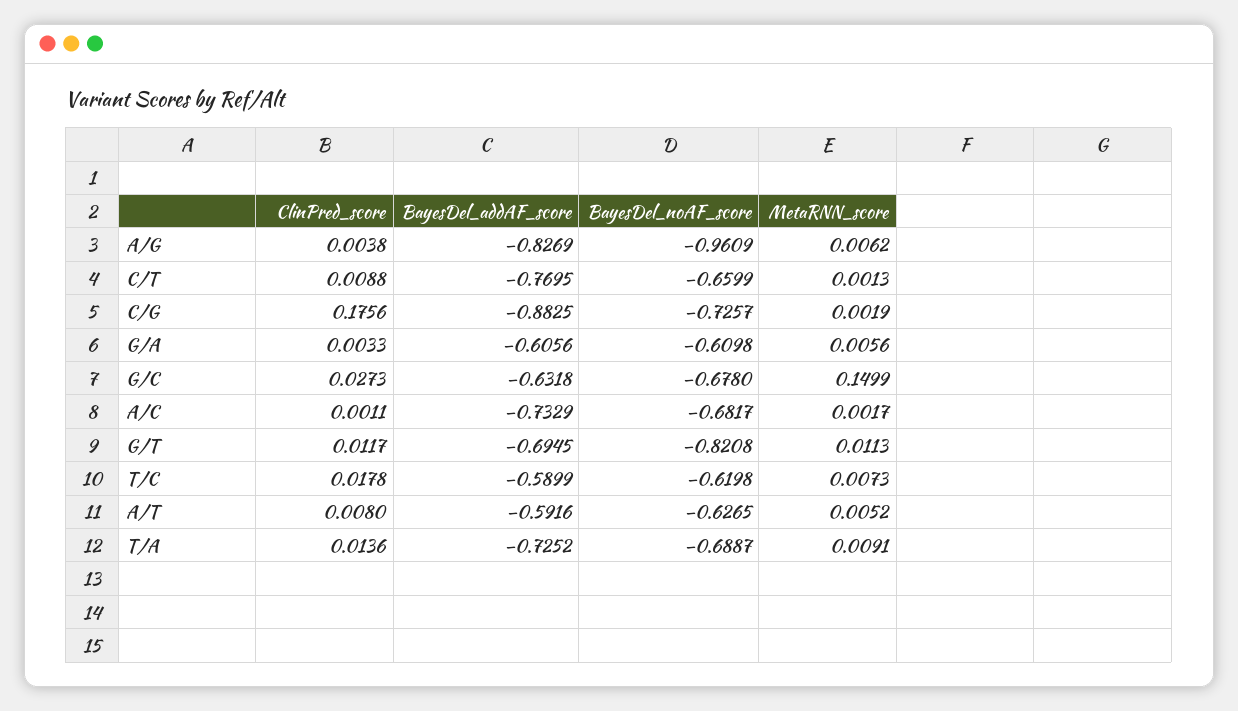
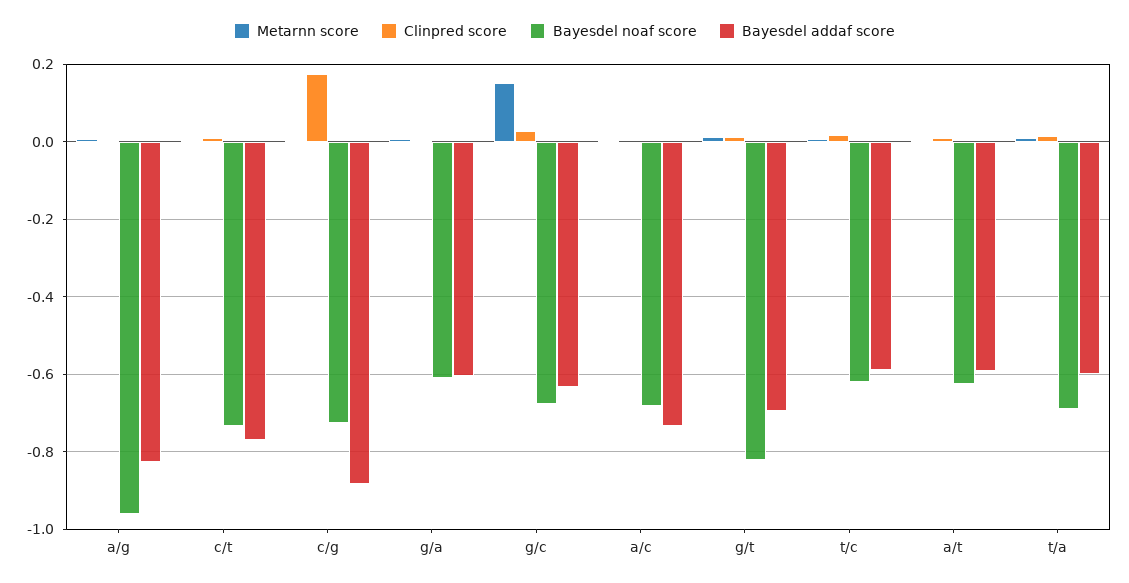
BayesDel_noAF_score, C/T: -0.6599 -> -0.74
BayesDel_addAF_score, T/A: -0.7252 -> -0.6

